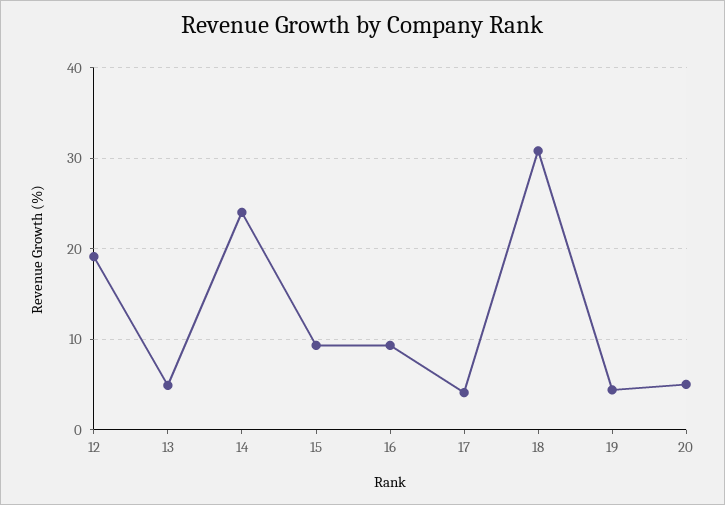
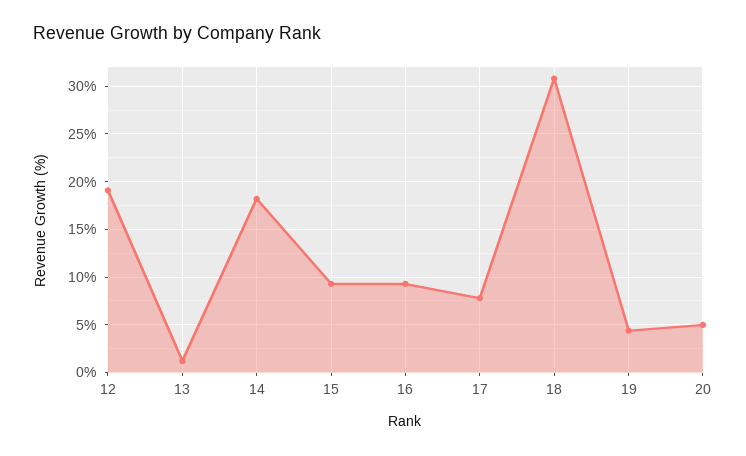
13: 5 -> 1
14: 24 -> 18
17: 4 -> 8

